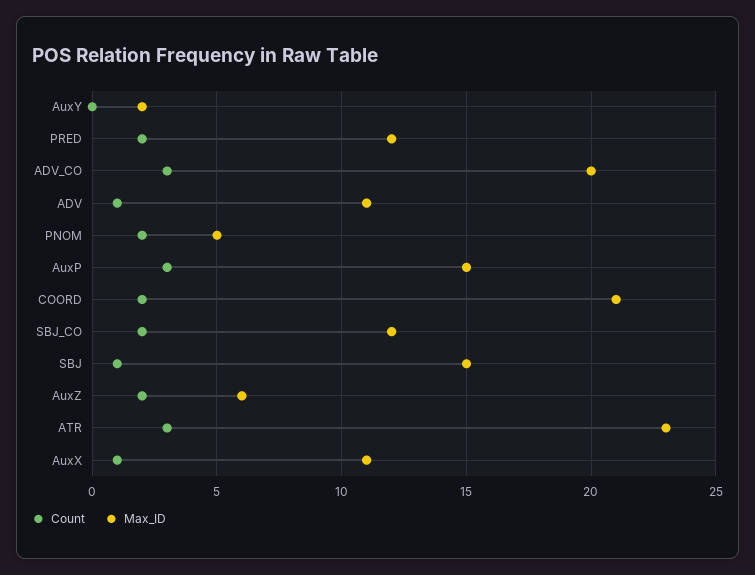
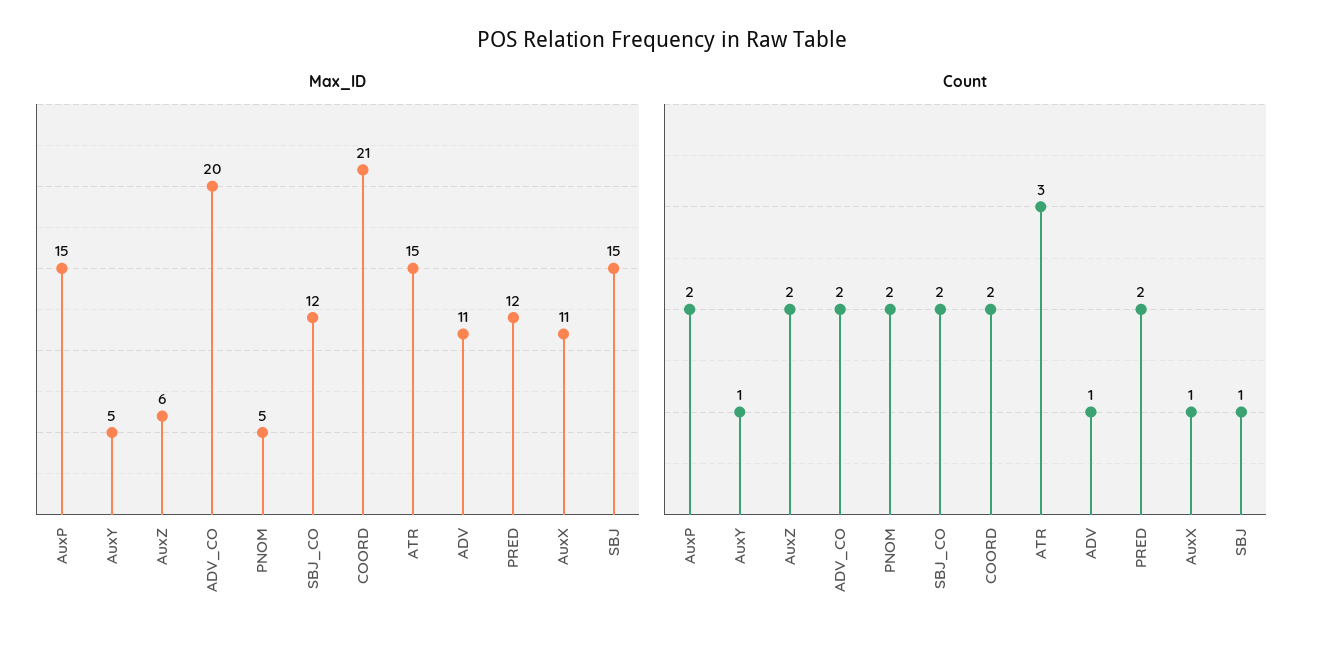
Count, AuxY: 0 -> 1
Max_ID, AuxY: 2 -> 5
Count, ADV_CO: 3 -> 2
Count, AuxP: 3 -> 2
Max_ID, ATR: 23 -> 15

